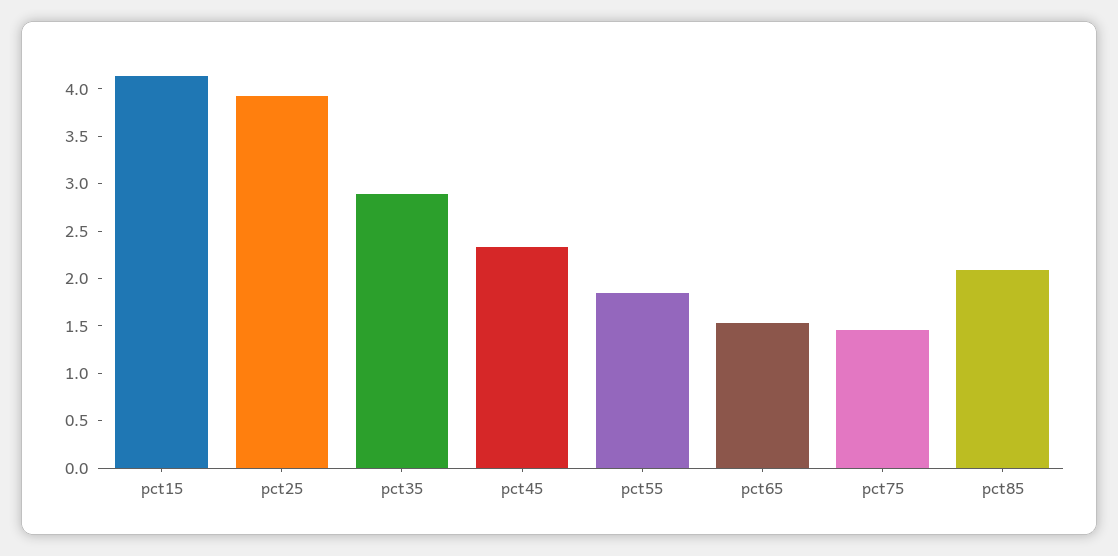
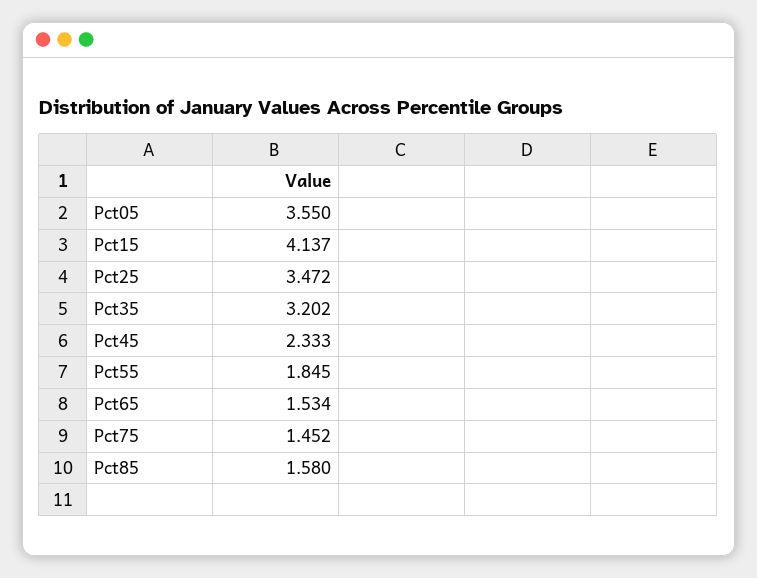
pct25: 3.9 -> 3.472
pct35: 2.9 -> 3.202
pct85: 2.1 -> 1.58
Pct05: none -> 3.55

